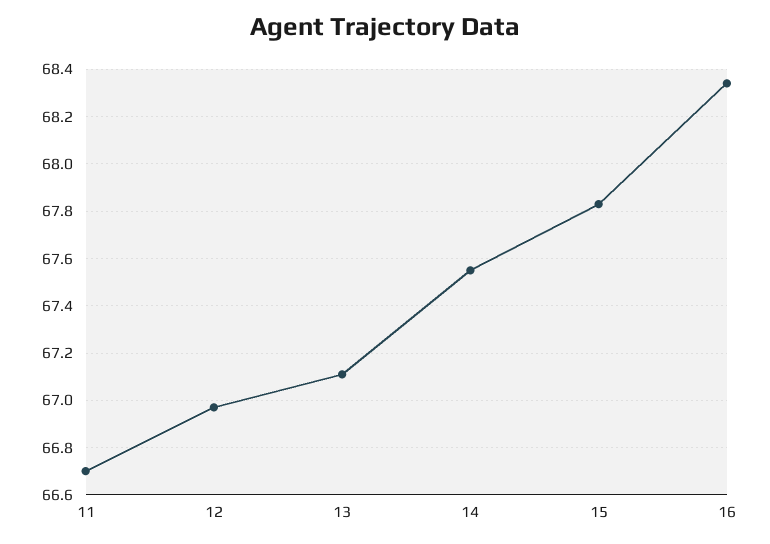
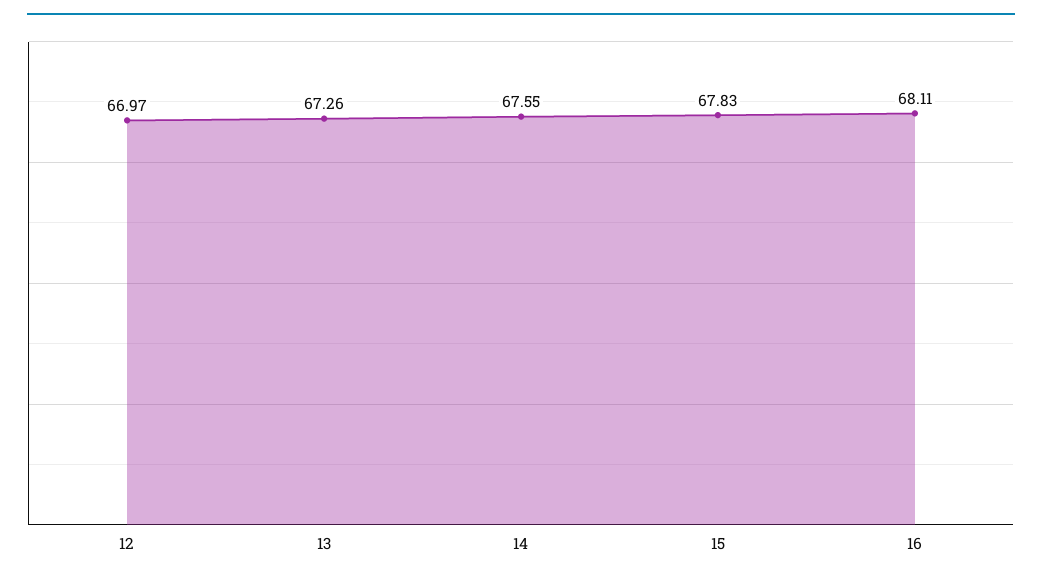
11: 66.7 -> none
13: 67.1 -> 67.26
16: 68.35 -> 68.11

